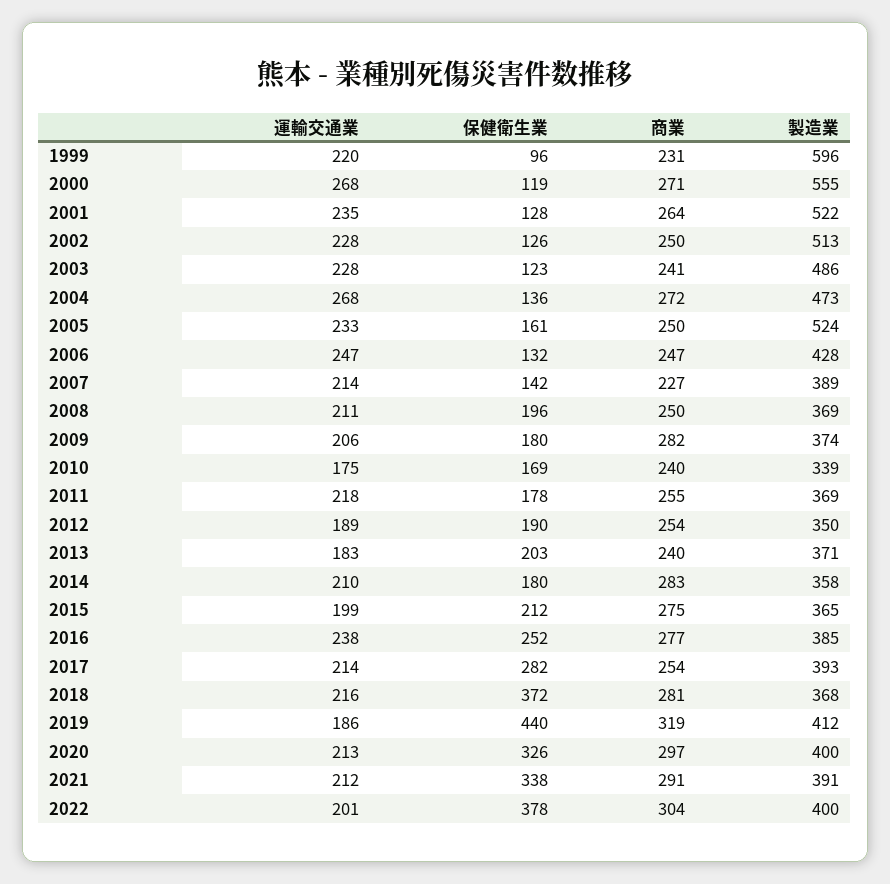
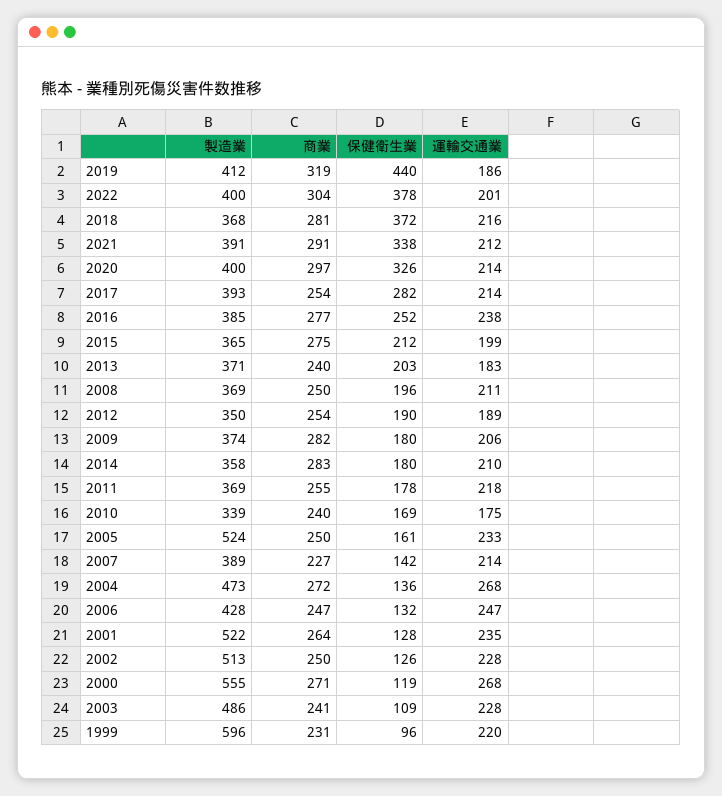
保健衛生業, 2003: 123 -> 109
運輸交通業, 2020: 213 -> 214

